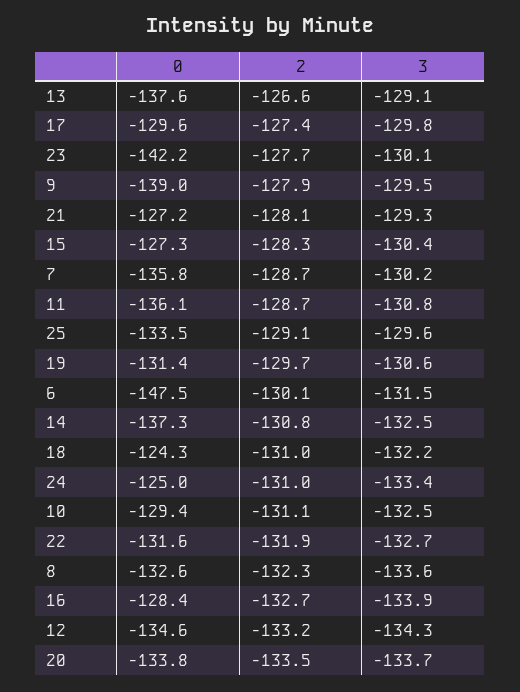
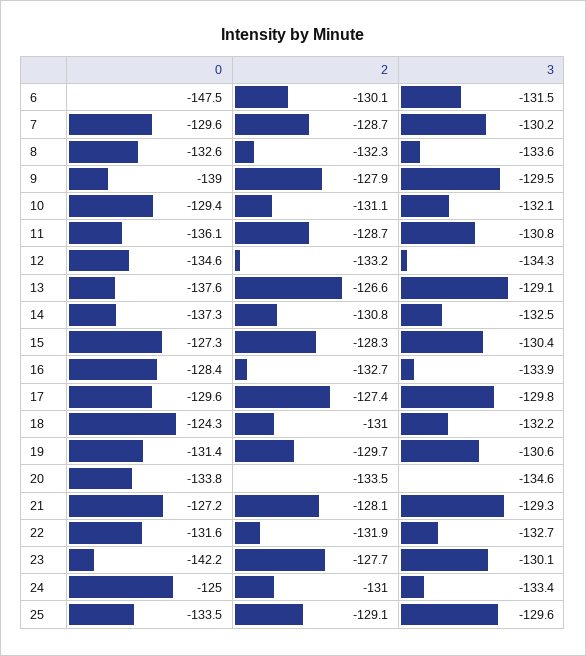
0, 7: -135.8 -> -129.6
3, 10: -132.5 -> -132.1
3, 20: -133.7 -> -134.6

